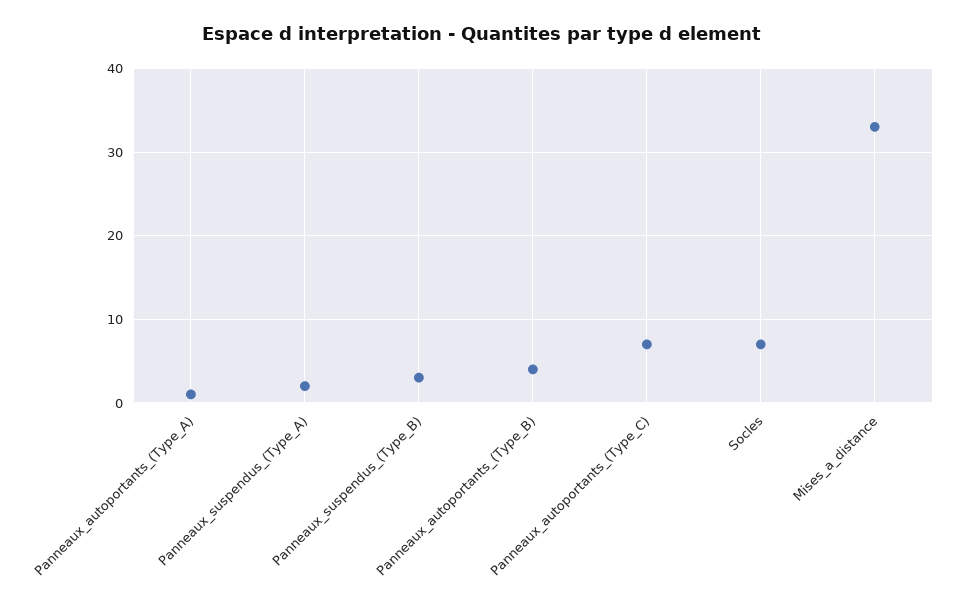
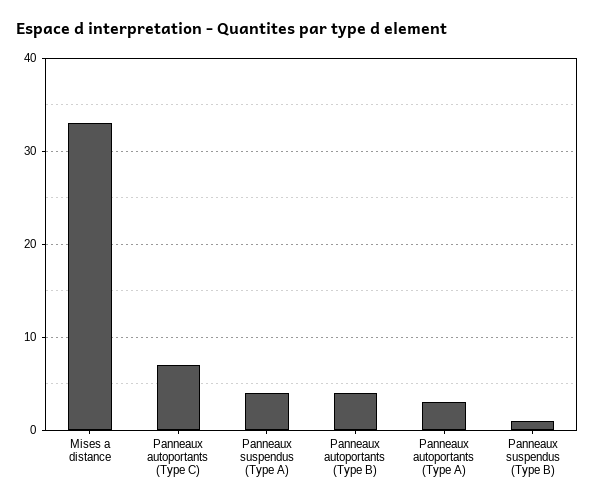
Panneaux_autoportants_(Type_A): 1 -> 3
Panneaux_suspendus_(Type_A): 2 -> 4
Panneaux_suspendus_(Type_B): 3 -> 1
Socles: 7 -> none

